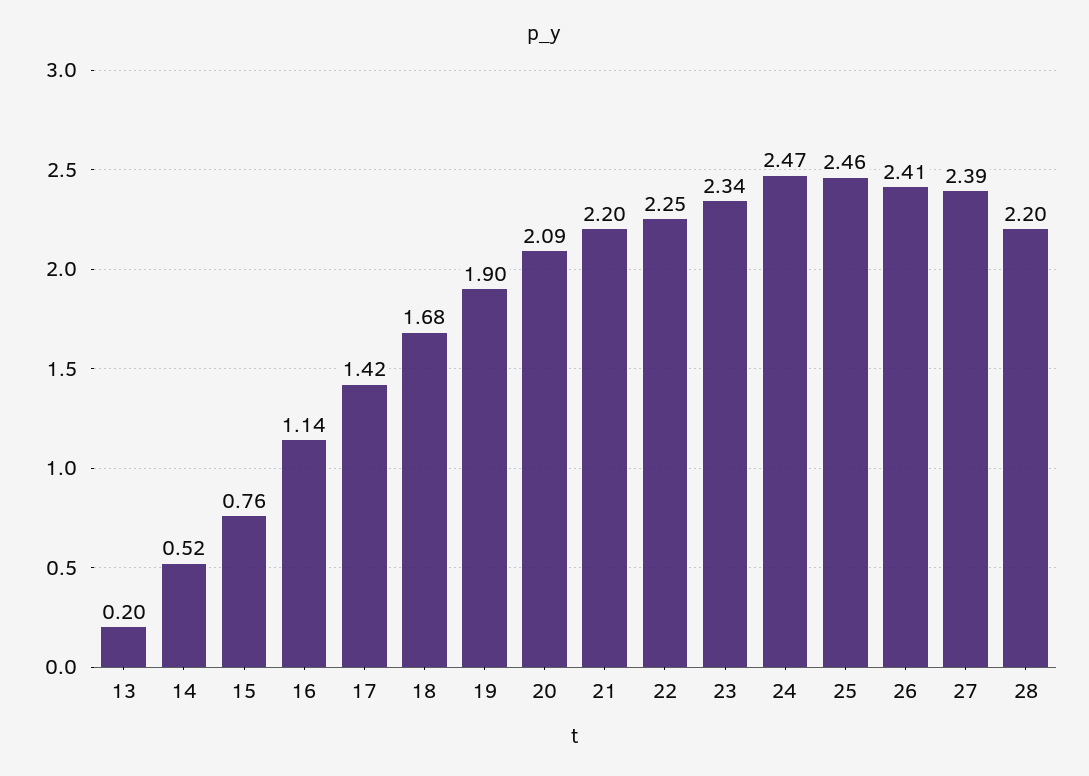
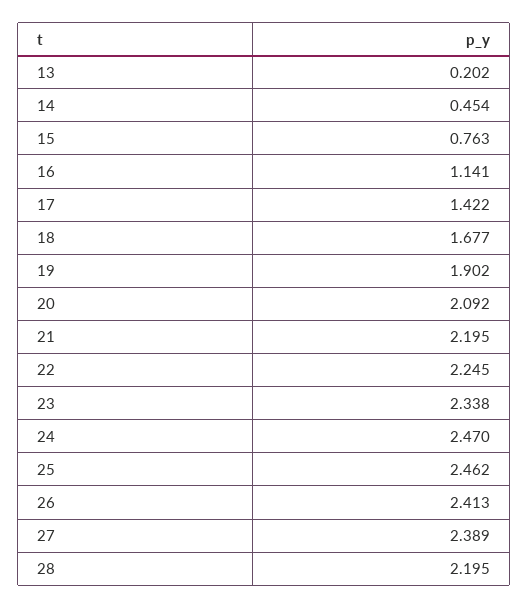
14: 0.52 -> 0.454

